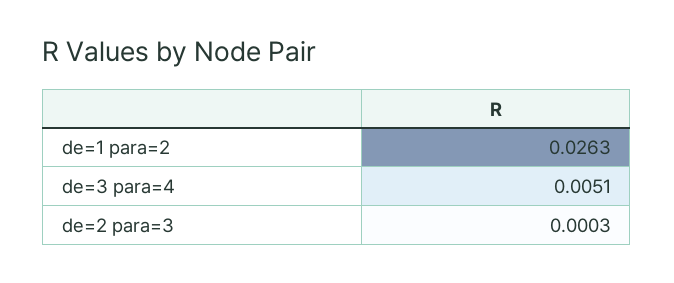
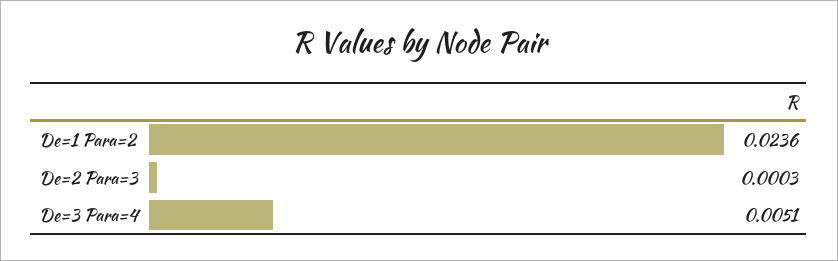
de=1 para=2: 0.0263 -> 0.0236

